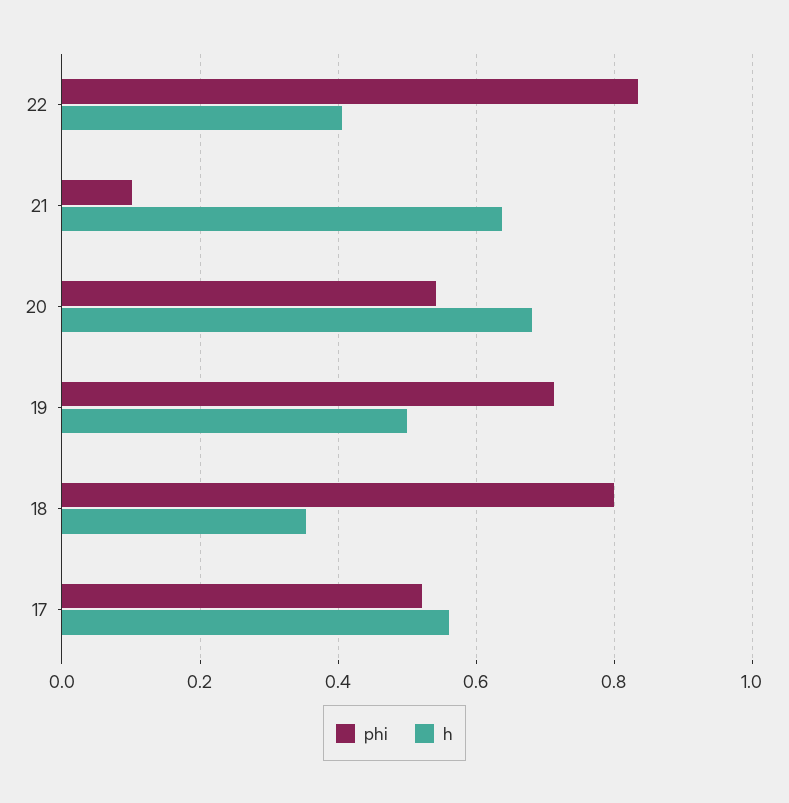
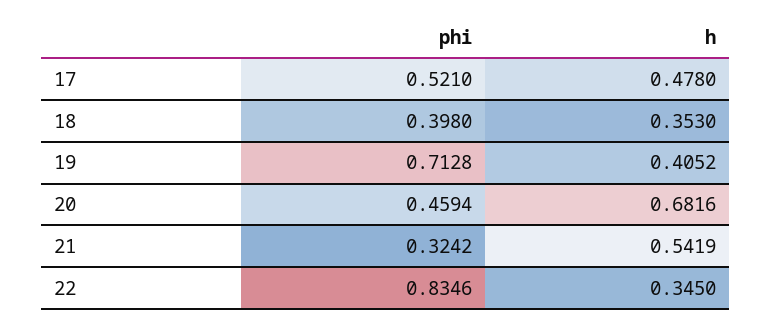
h, 22: 0.4 -> 0.345
phi, 21: 0.1 -> 0.3242
h, 21: 0.64 -> 0.5419
phi, 20: 0.54 -> 0.4594
h, 19: 0.5 -> 0.4052
phi, 18: 0.8 -> 0.398
h, 17: 0.56 -> 0.478

